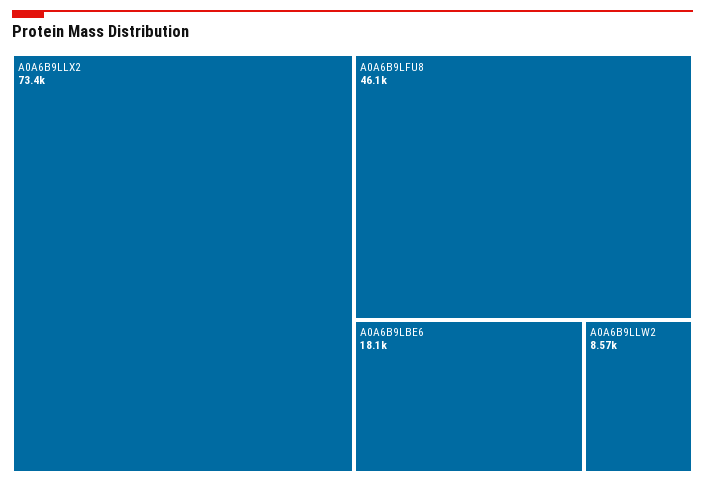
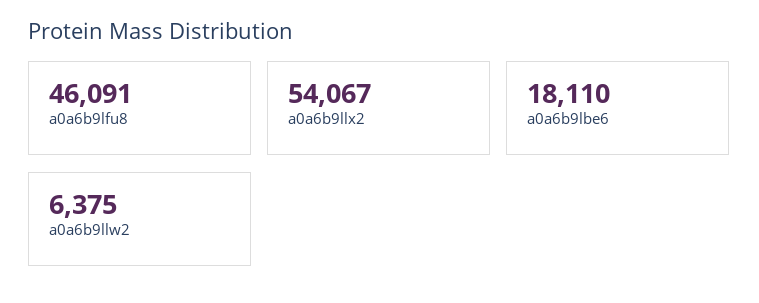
A0A6B9LLX2: 73400 -> 54067
A0A6B9LLW2: 8570 -> 6375

